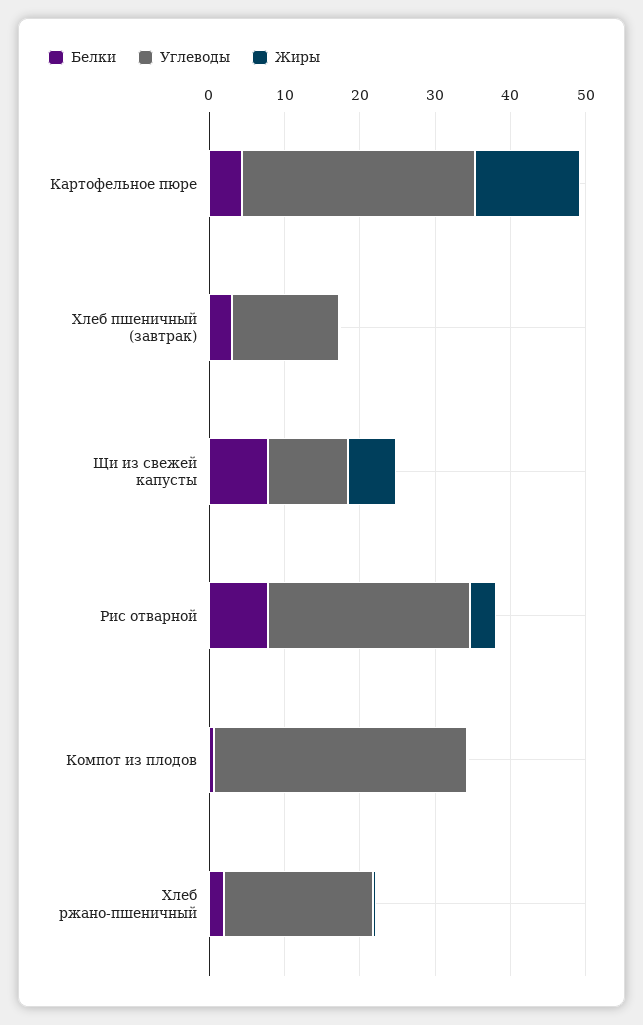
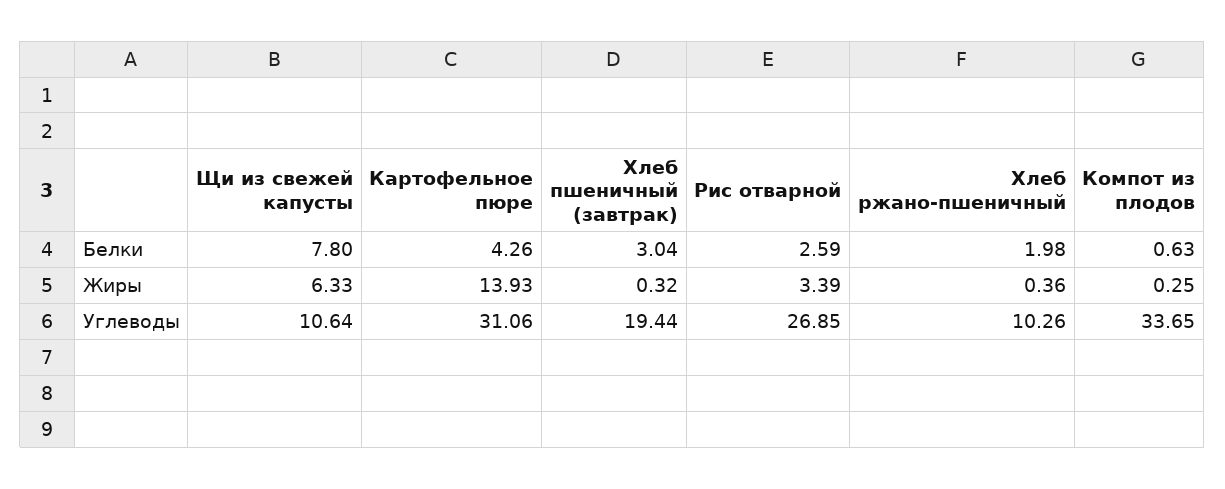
Углеводы, Хлеб пшеничный (завтрак): 14 -> 19.44
Белки, Рис отварной: 8 -> 2.59
Углеводы, Хлеб ржано-пшеничный: 20 -> 10.26

